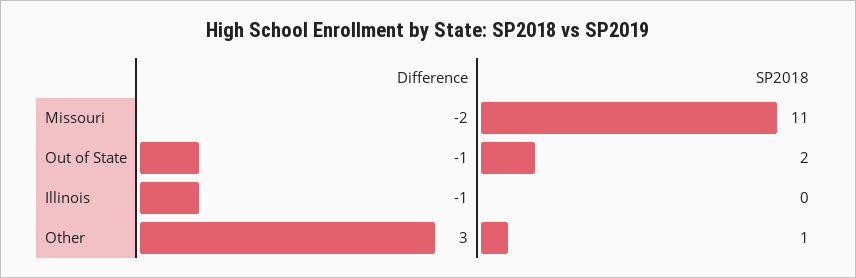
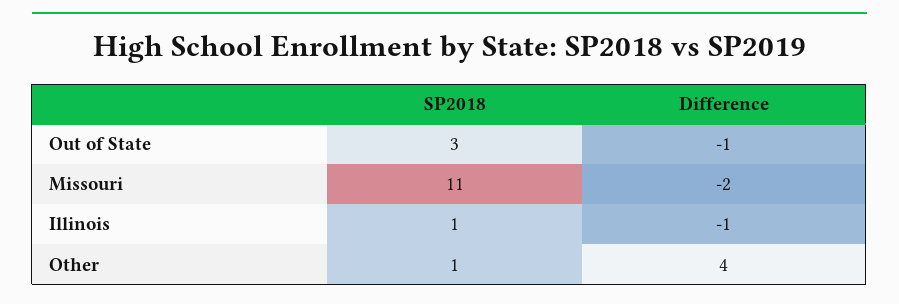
SP2018, Out of State: 2 -> 3
SP2018, Illinois: 0 -> 1
Difference, Other: 3 -> 4

